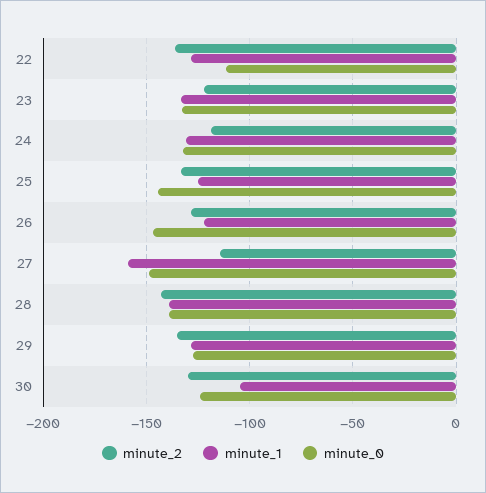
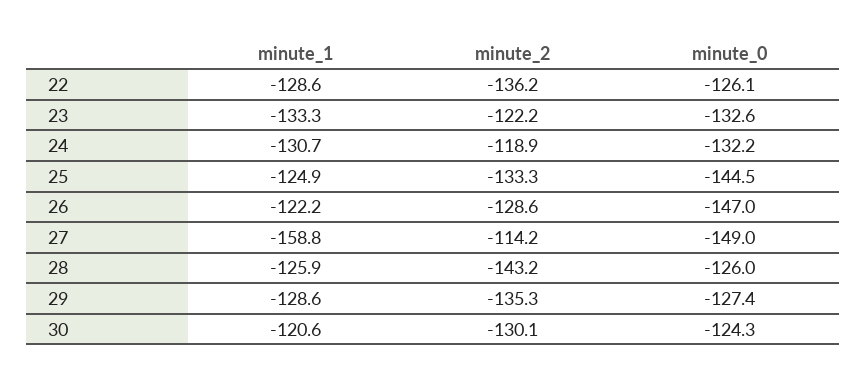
minute_0, 22: -110 -> -126.1
minute_1, 28: -140 -> -125.9
minute_0, 28: -140 -> -126
minute_1, 30: -105 -> -120.6

